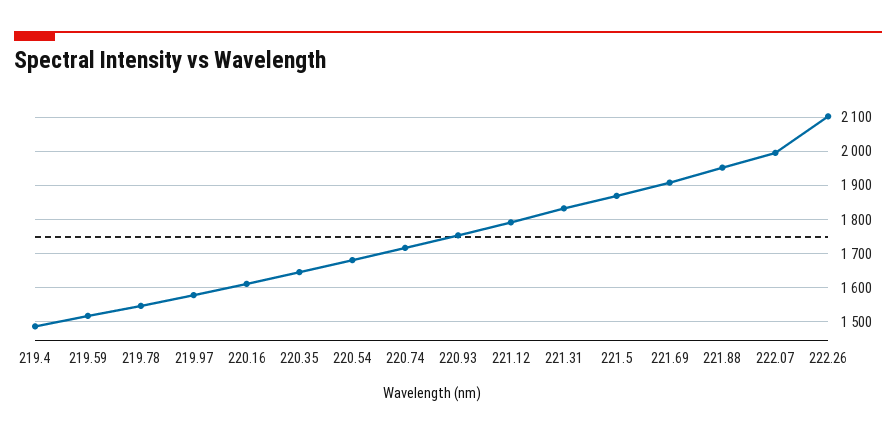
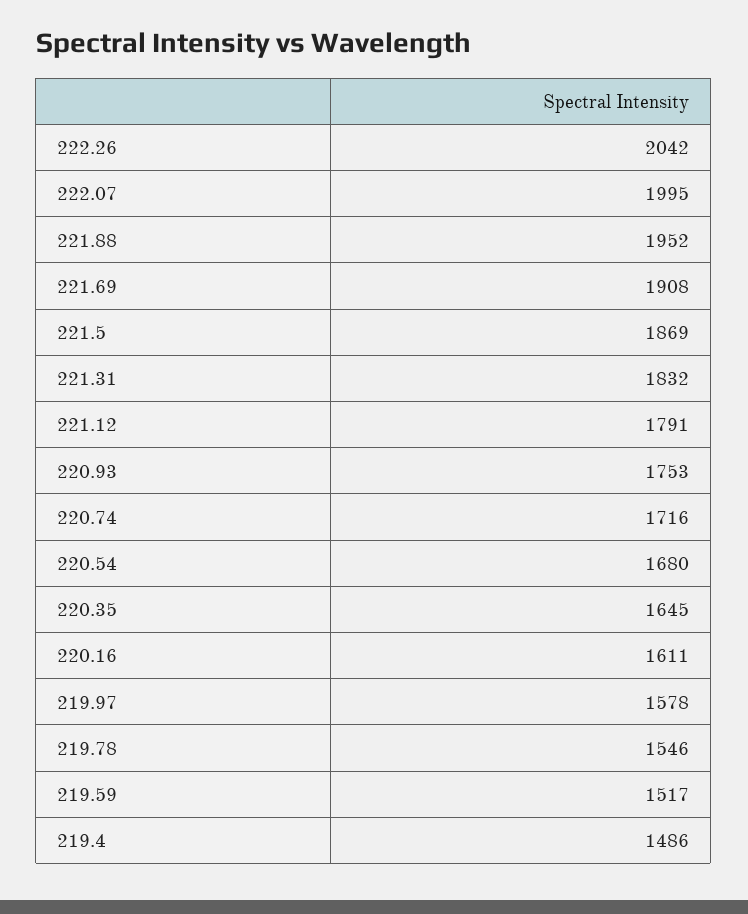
222.26: 2100 -> 2042

